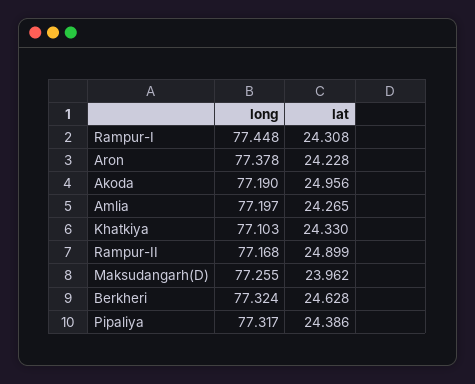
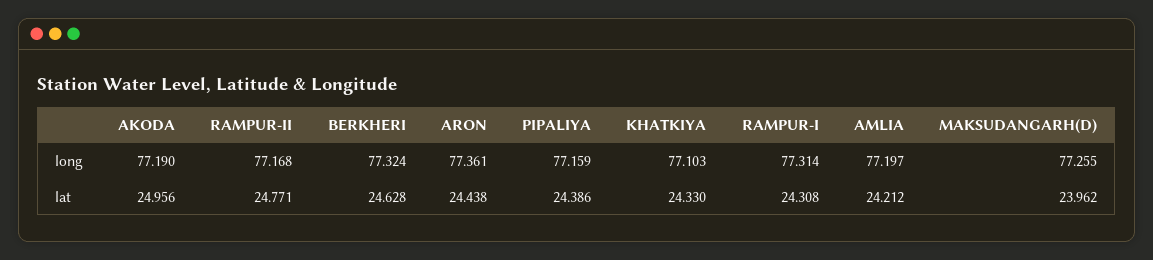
long, Rampur-I: 77.448 -> 77.314
long, Aron: 77.378 -> 77.361
lat, Aron: 24.228 -> 24.438
lat, Amlia: 24.265 -> 24.212
lat, Rampur-II: 24.899 -> 24.771
long, Pipaliya: 77.317 -> 77.159

